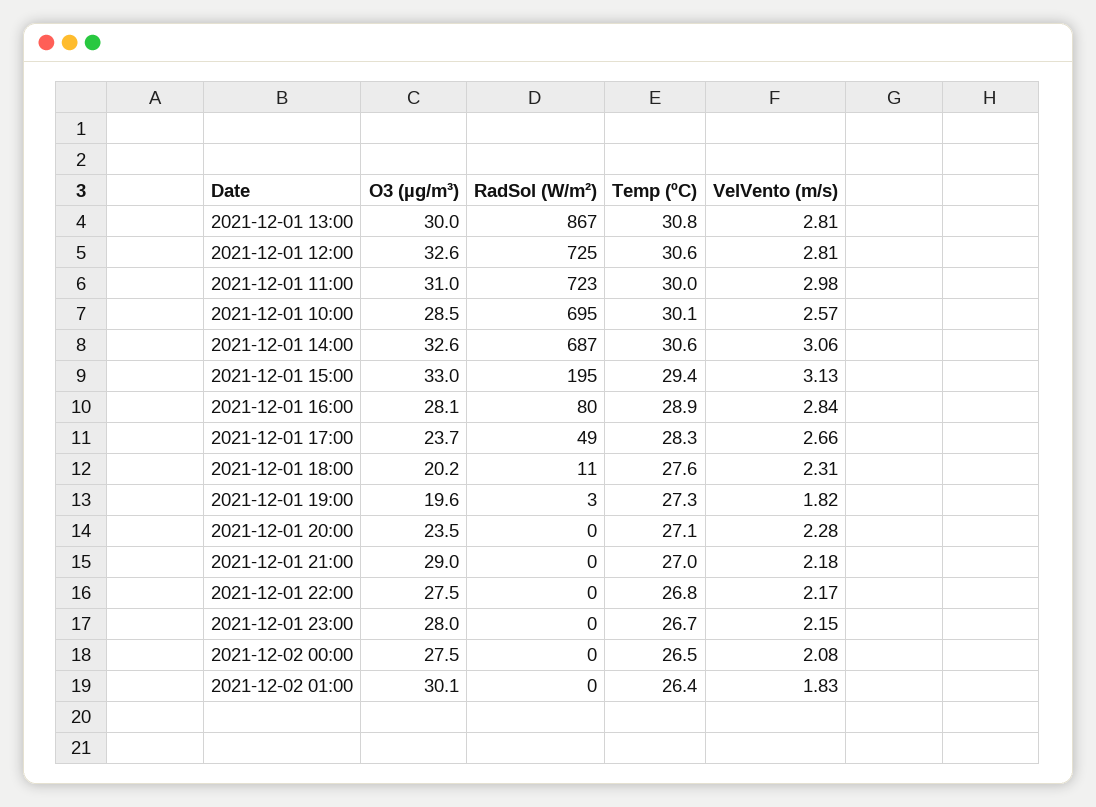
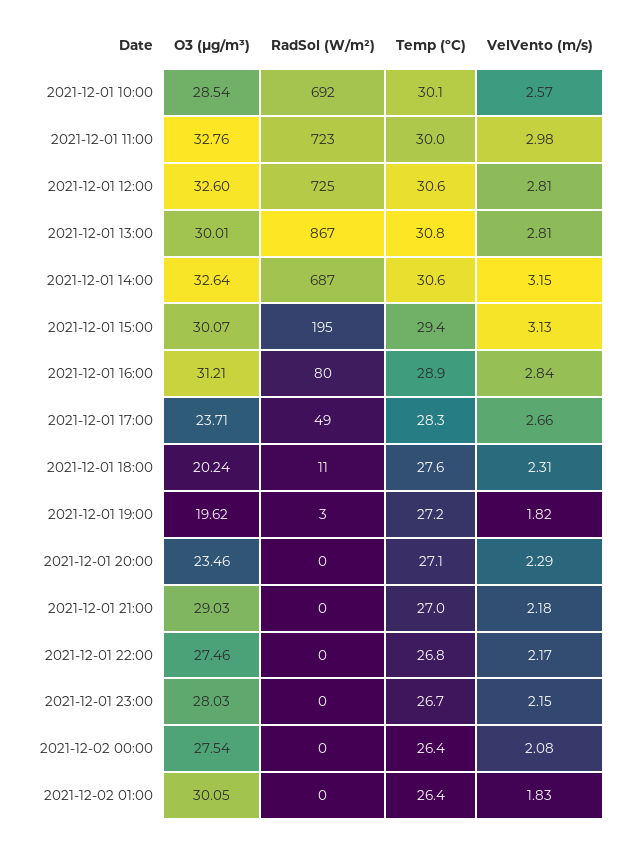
O3 (µg/m³), 2021-12-01 11:00: 31 -> 32.76
RadSol (W/m²), 2021-12-01 10:00: 695 -> 692
VelVento (m/s), 2021-12-01 14:00: 3.06 -> 3.15
O3 (µg/m³), 2021-12-01 15:00: 33 -> 30.07
O3 (µg/m³), 2021-12-01 16:00: 28.1 -> 31.21
Temp (ºC), 2021-12-01 19:00: 27.3 -> 27.2
VelVento (m/s), 2021-12-01 20:00: 2.28 -> 2.29
Temp (ºC), 2021-12-02 00:00: 26.5 -> 26.4

